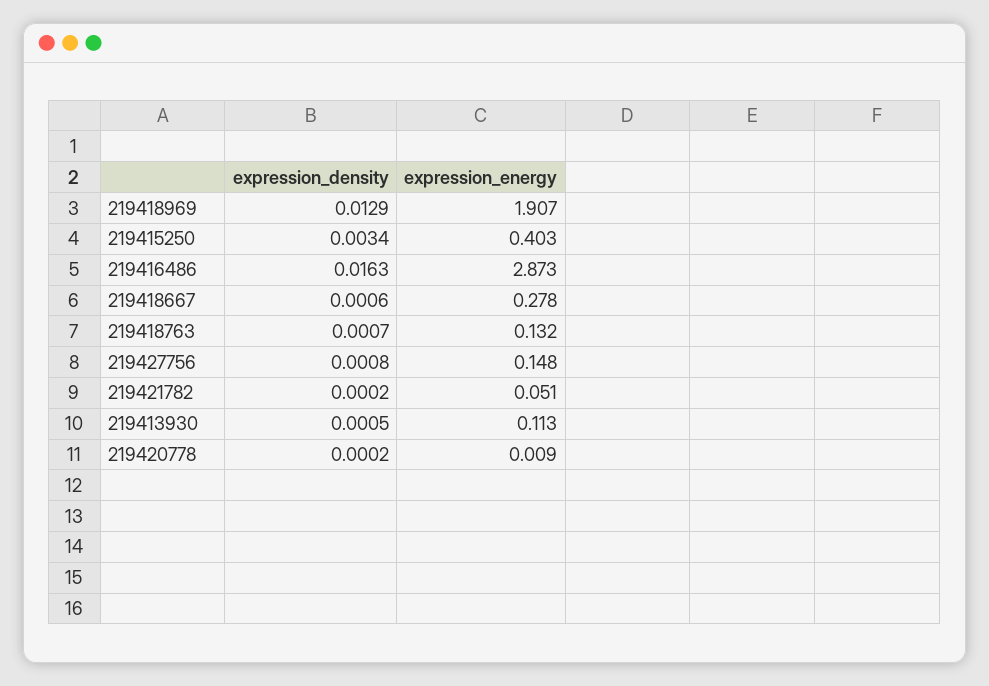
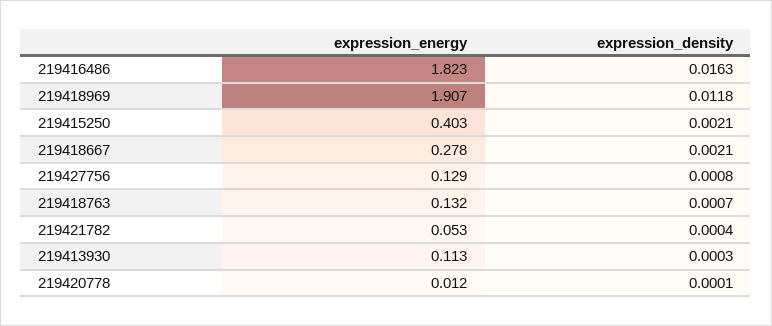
expression_density, 219418969: 0.0129 -> 0.0118
expression_density, 219415250: 0.0034 -> 0.0021
expression_energy, 219416486: 2.873 -> 1.823
expression_density, 219418667: 0.0006 -> 0.0021
expression_energy, 219427756: 0.148 -> 0.129
expression_density, 219421782: 0.0002 -> 0.0004
expression_energy, 219421782: 0.051 -> 0.053
expression_density, 219413930: 0.0005 -> 0.0003
expression_density, 219420778: 0.0002 -> 0.0001
expression_energy, 219420778: 0.009 -> 0.012

